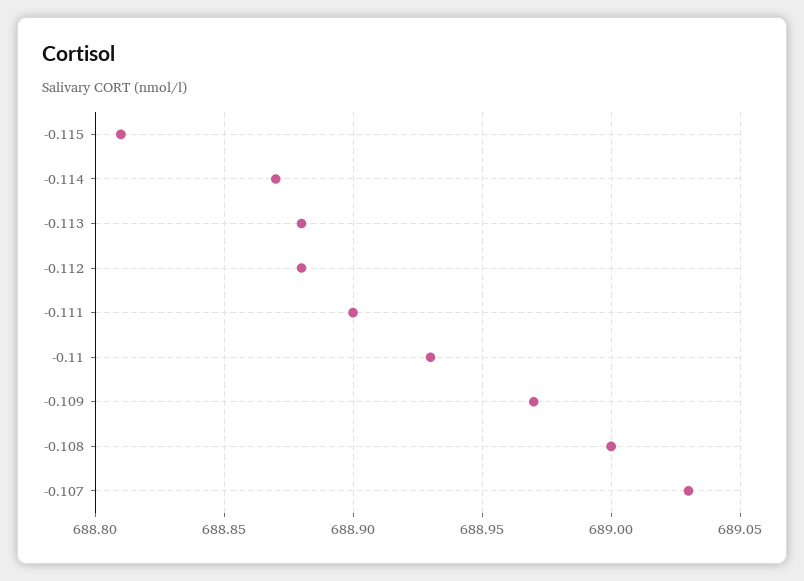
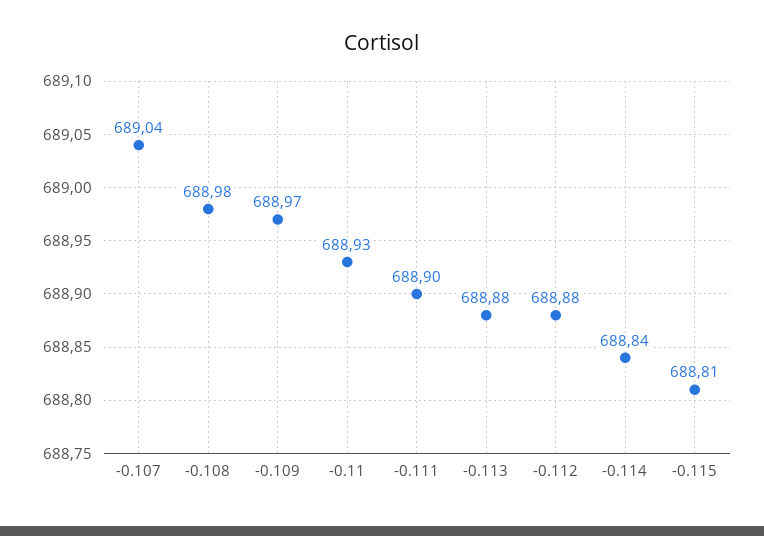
-0.114: 688.87 -> 688.84
-0.108: 689 -> 688.98
-0.107: 689.03 -> 689.04

